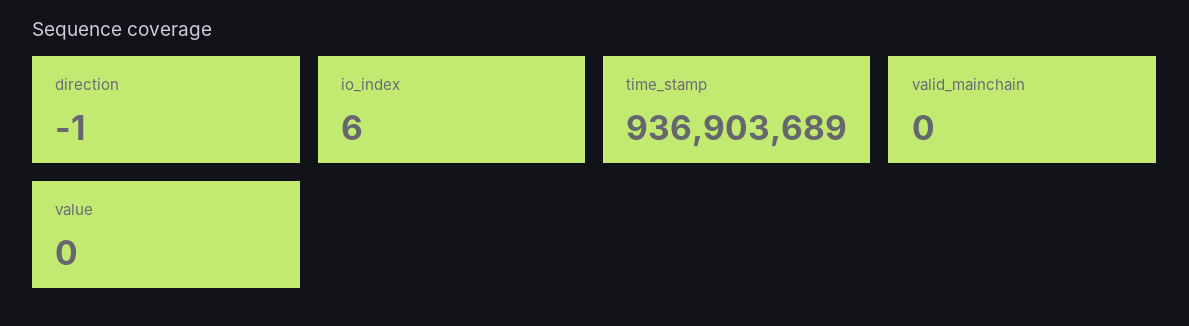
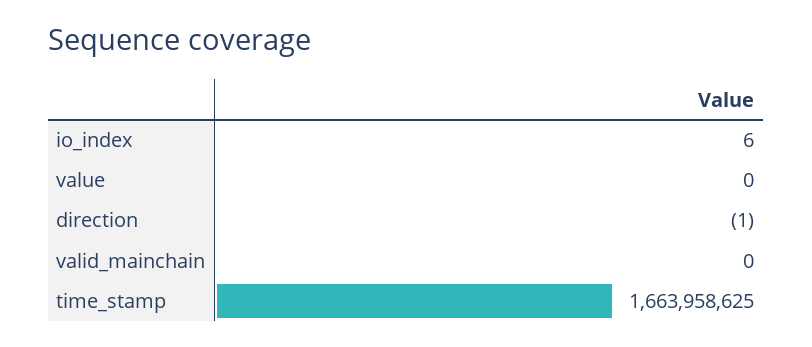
time_stamp: 936903689 -> 1663958625

